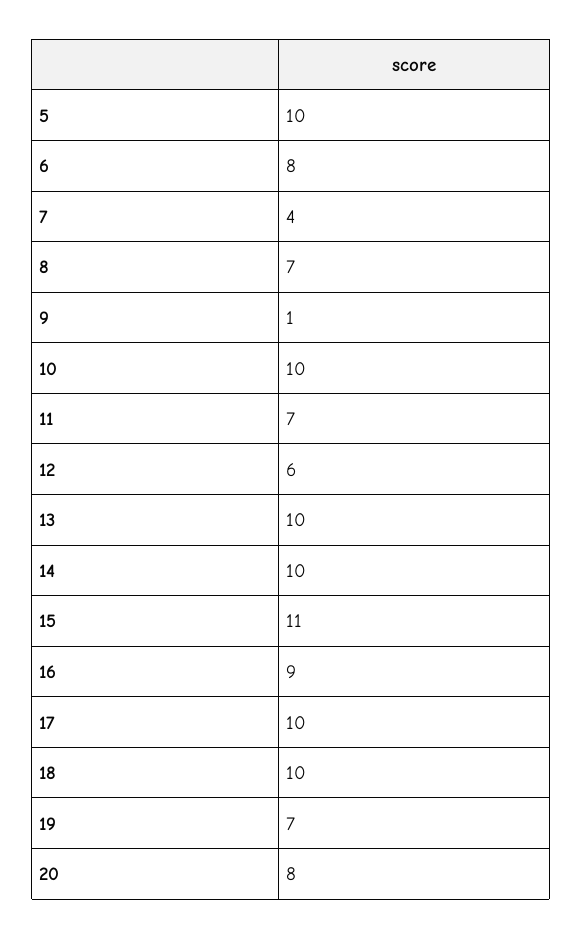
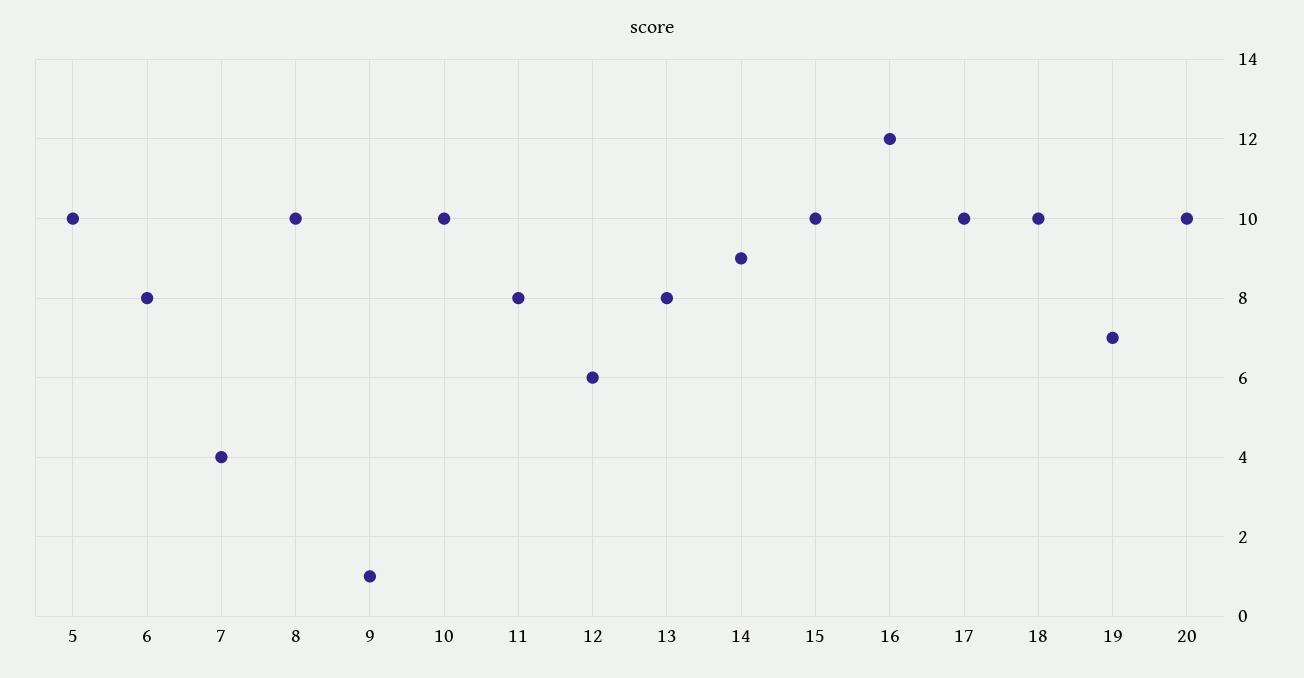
8: 7 -> 10
11: 7 -> 8
13: 10 -> 8
14: 10 -> 9
15: 11 -> 10
16: 9 -> 12
20: 8 -> 10

